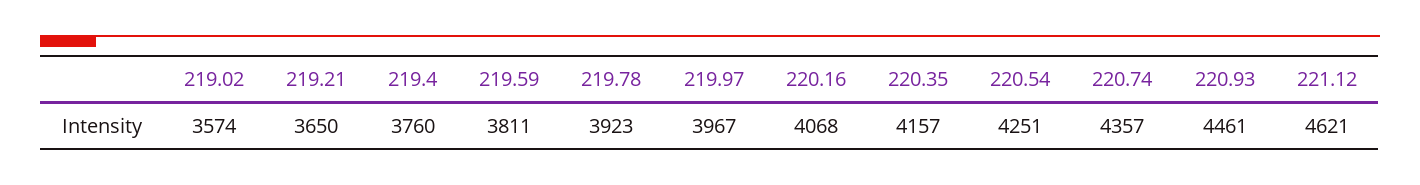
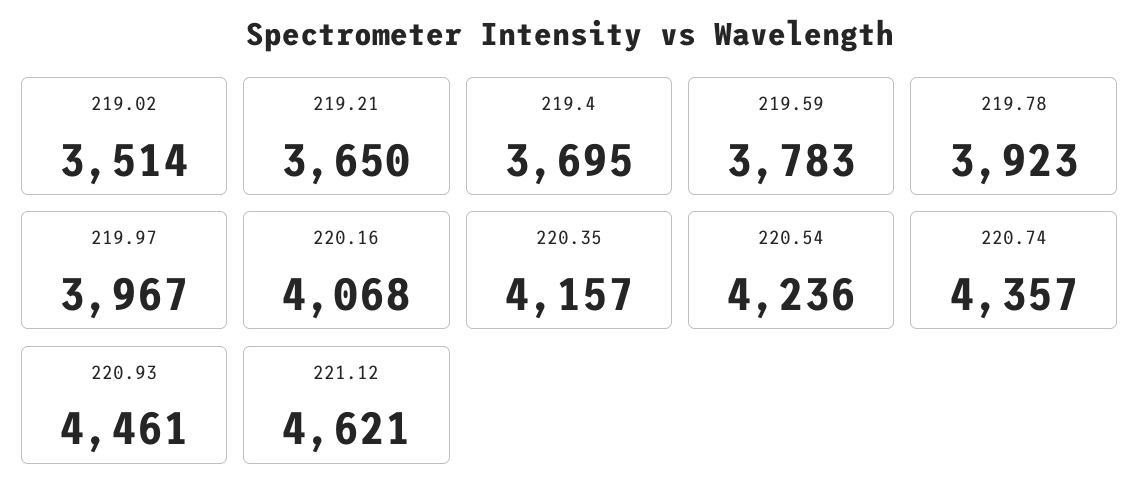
219.02: 3574 -> 3514
219.4: 3760 -> 3695
219.59: 3811 -> 3783
220.54: 4251 -> 4236

